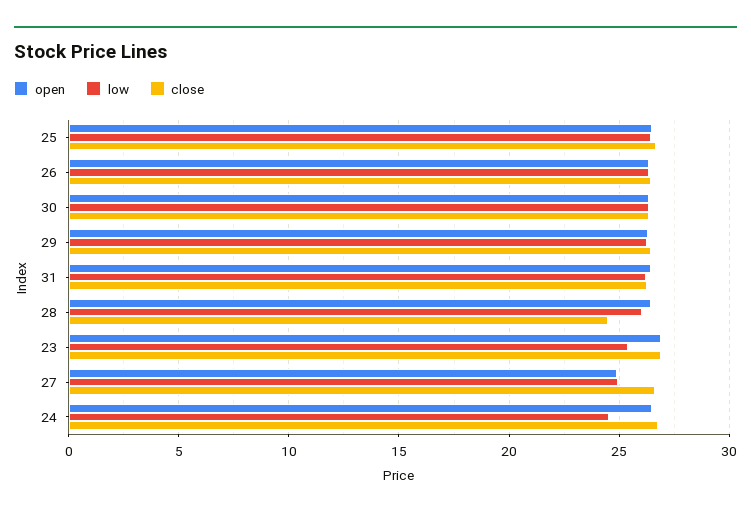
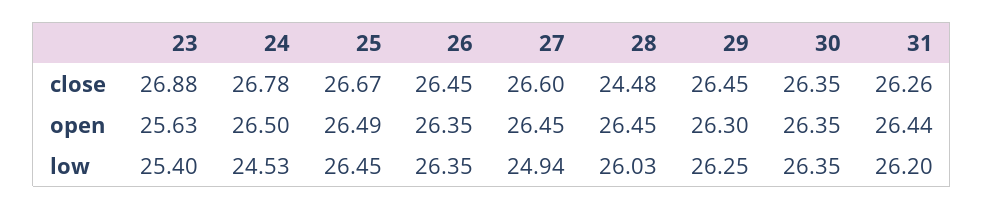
open, 23: 27 -> 25.63
open, 27: 25 -> 26.45

